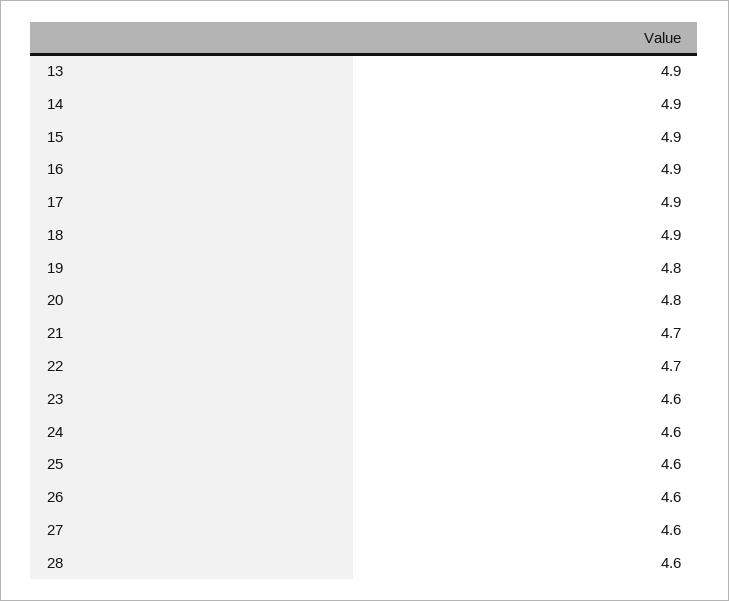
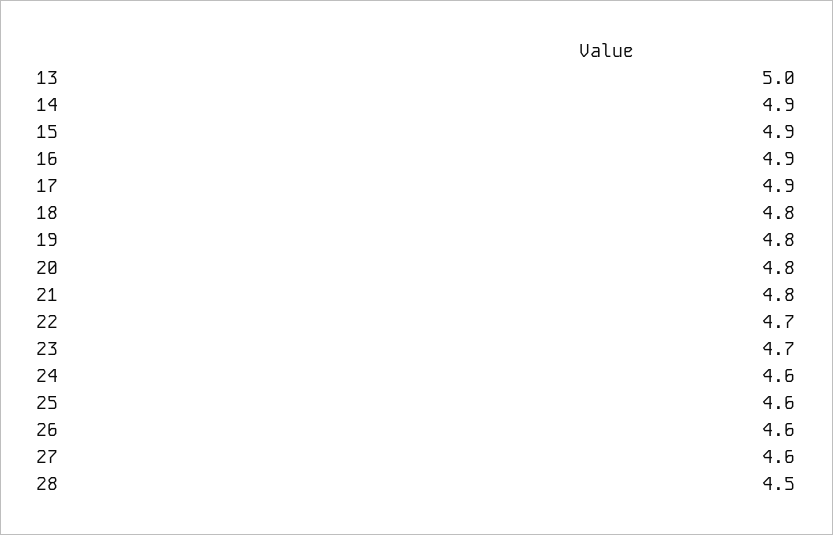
13: 4.9 -> 5
18: 4.9 -> 4.8
21: 4.7 -> 4.8
23: 4.6 -> 4.7
28: 4.6 -> 4.5

